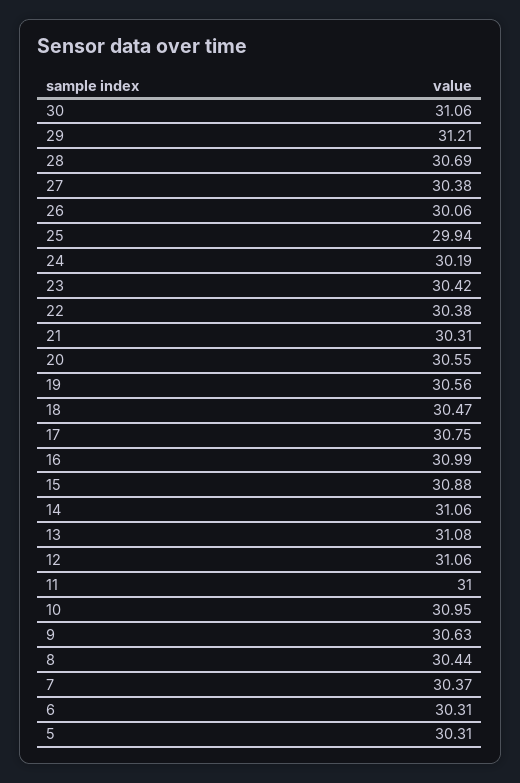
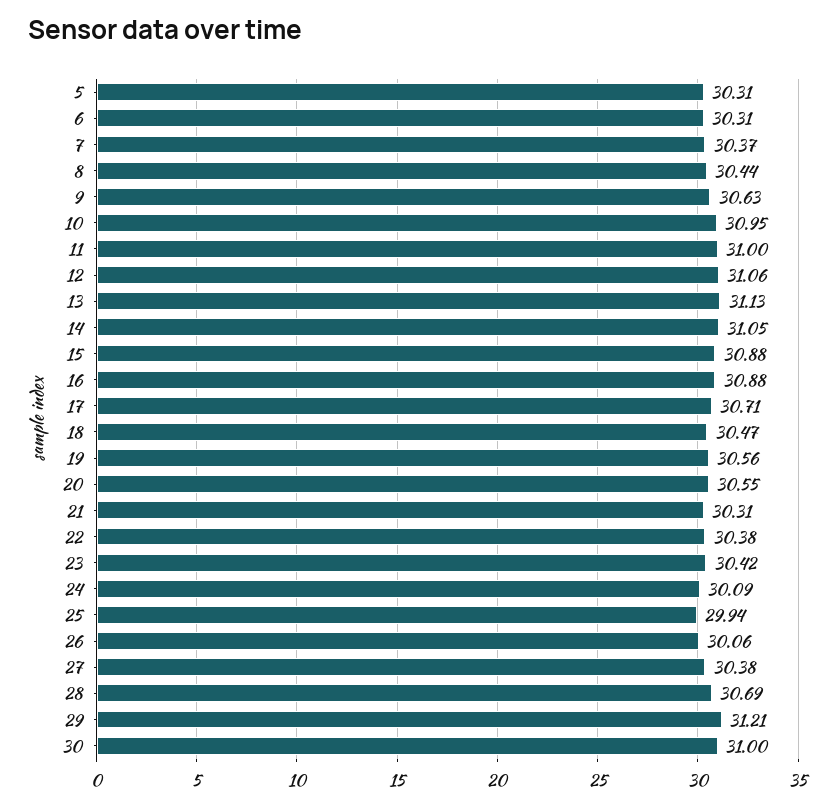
30: 31.06 -> 31
24: 30.19 -> 30.09
17: 30.75 -> 30.71
16: 30.99 -> 30.88
14: 31.06 -> 31.05
13: 31.08 -> 31.13

